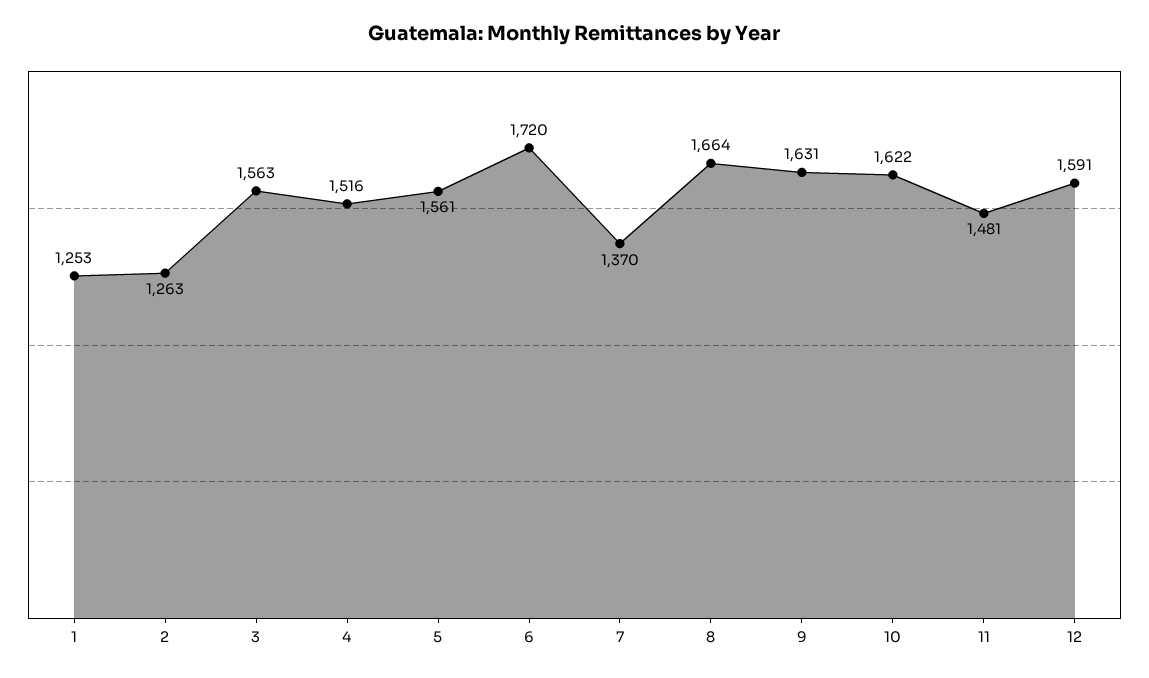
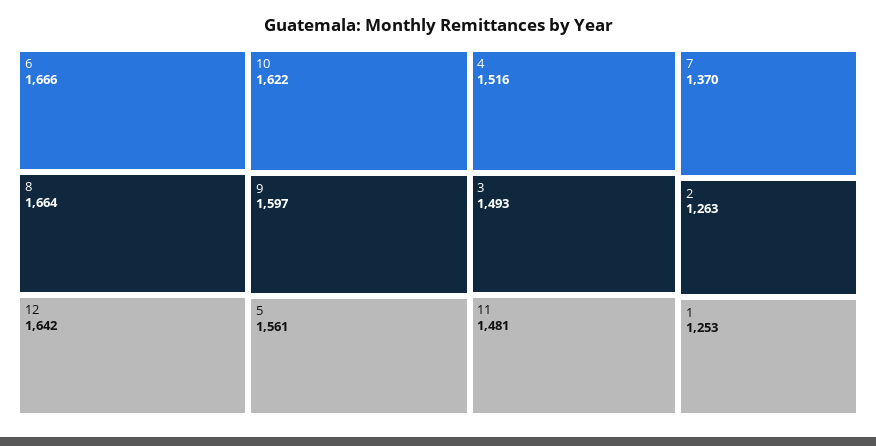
3: 1563 -> 1493
6: 1720 -> 1666
9: 1631 -> 1597
12: 1591 -> 1642

